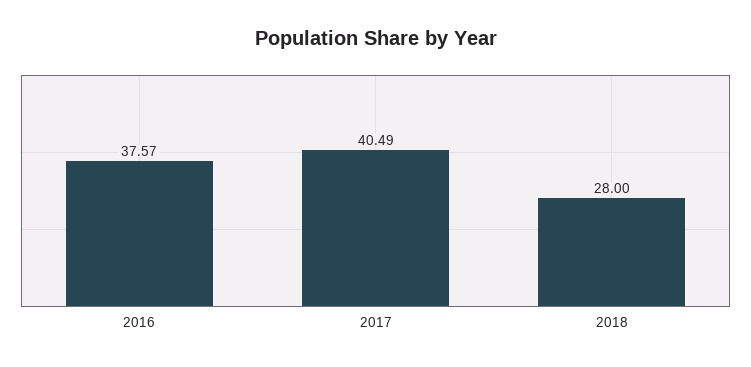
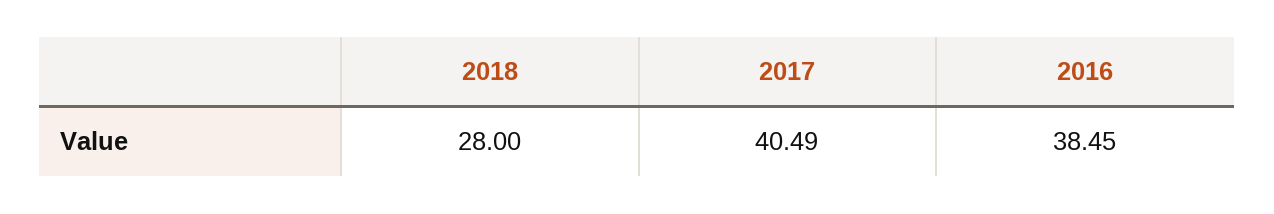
2016: 37.57 -> 38.45

